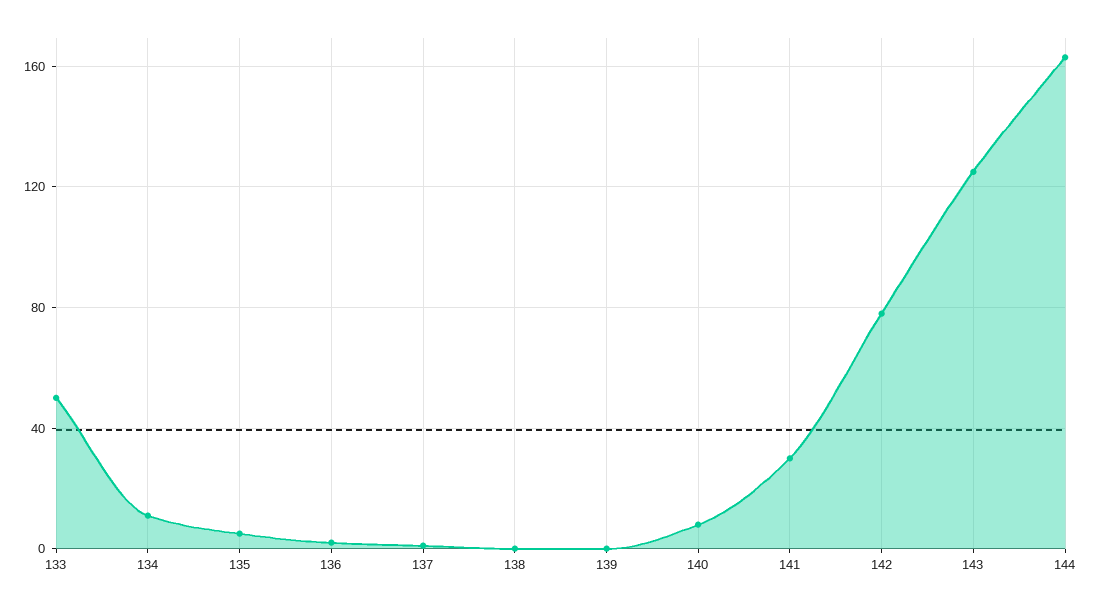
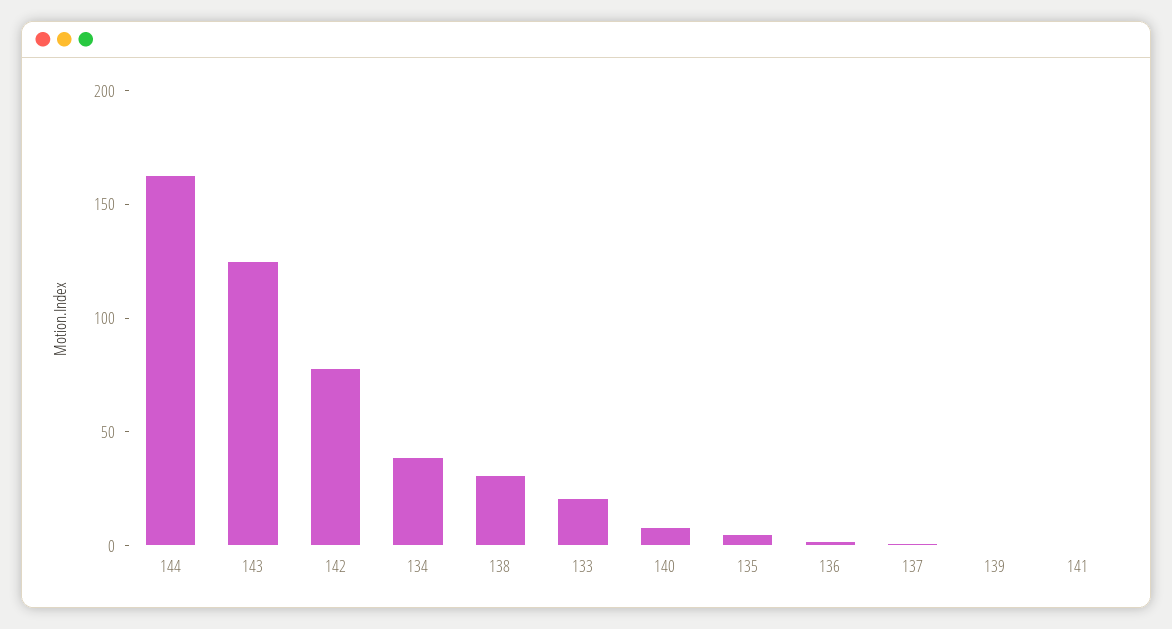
133: 50 -> 20
134: 10 -> 40
138: 0 -> 30
141: 30 -> 0

